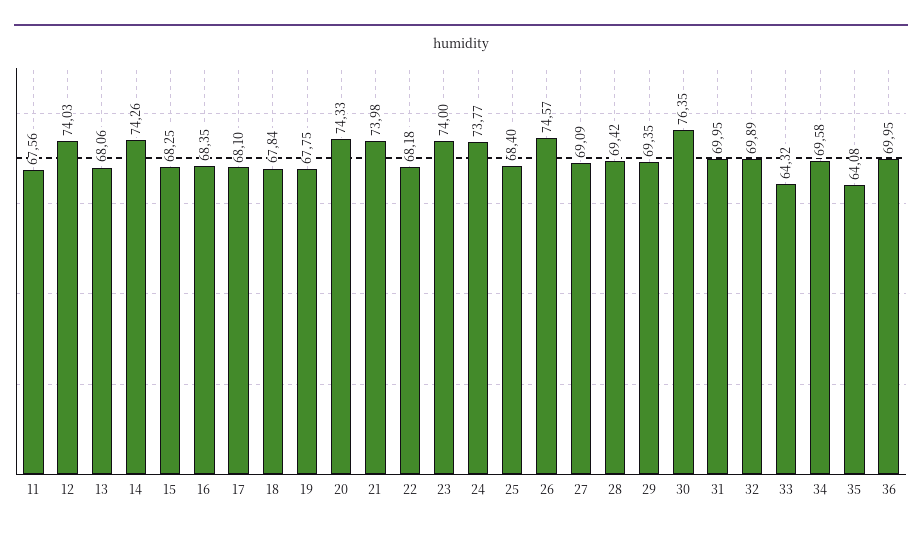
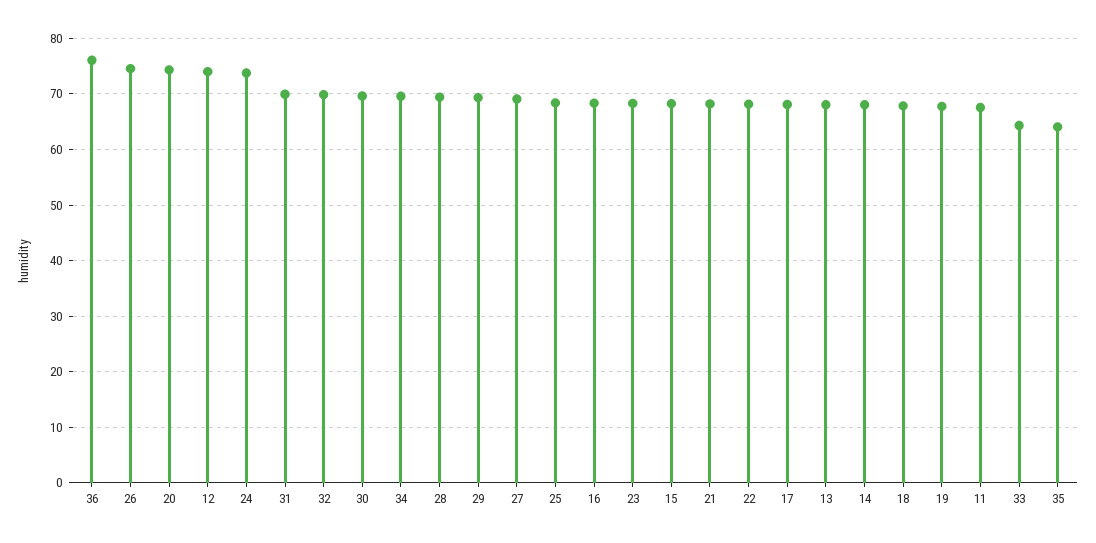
14: 74.26 -> 68
21: 73.98 -> 68
23: 74 -> 68
30: 76.35 -> 70
36: 69.95 -> 76

